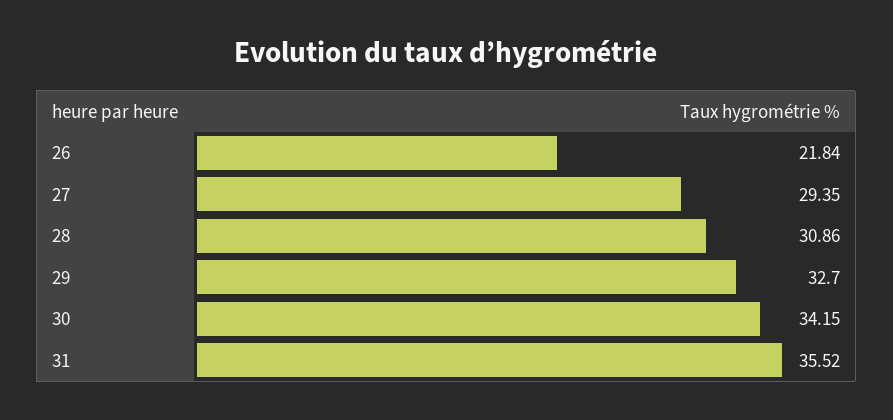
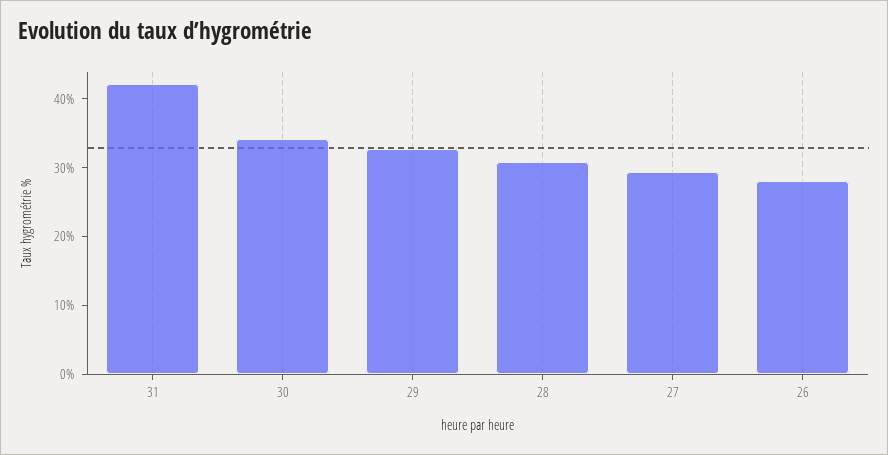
26: 21.84 -> 28
31: 35.52 -> 42

